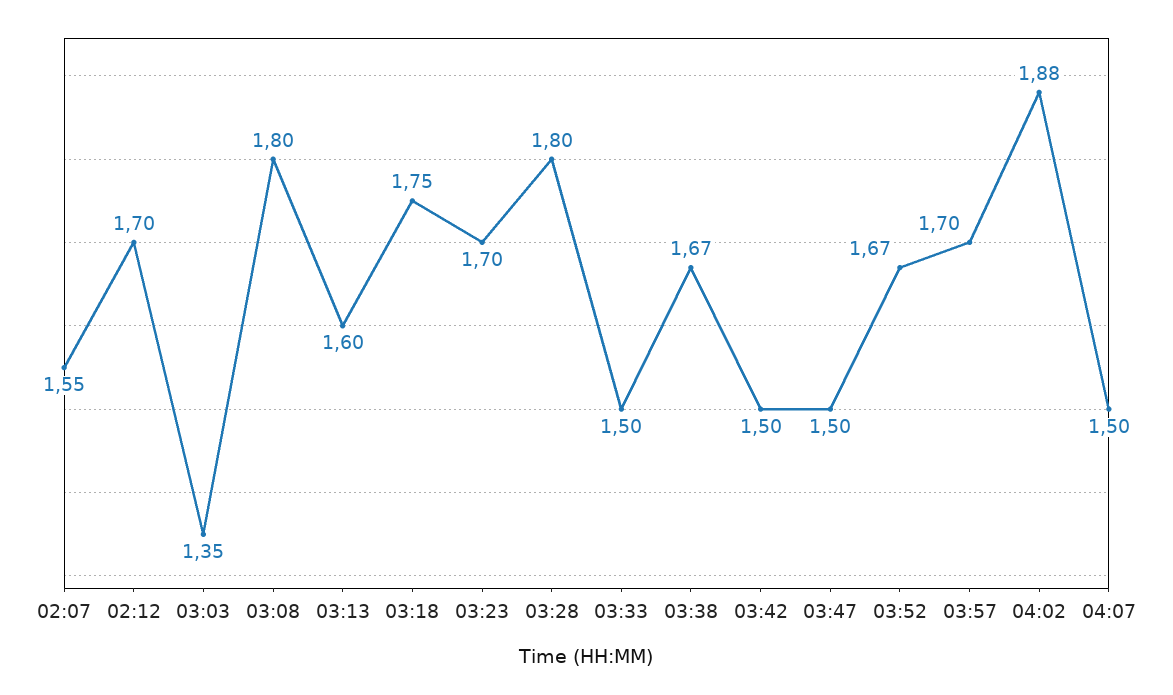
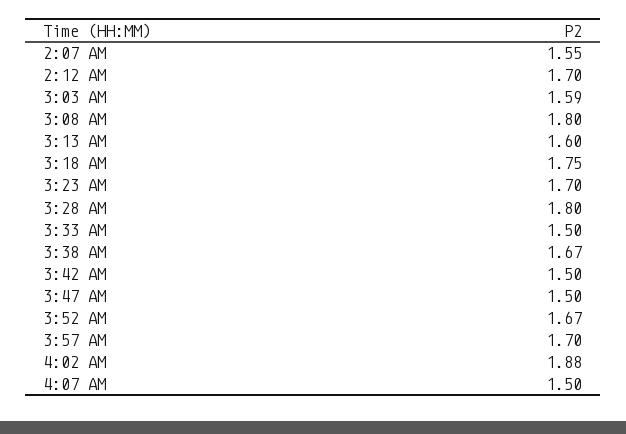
03:03: 1.35 -> 1.59

